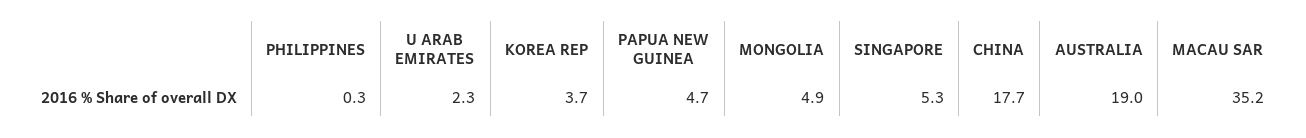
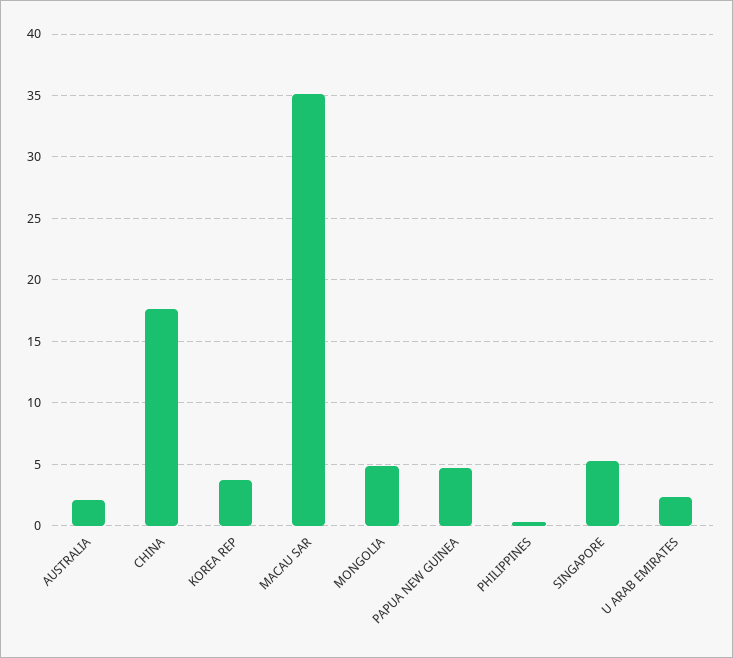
AUSTRALIA: 19 -> 2

